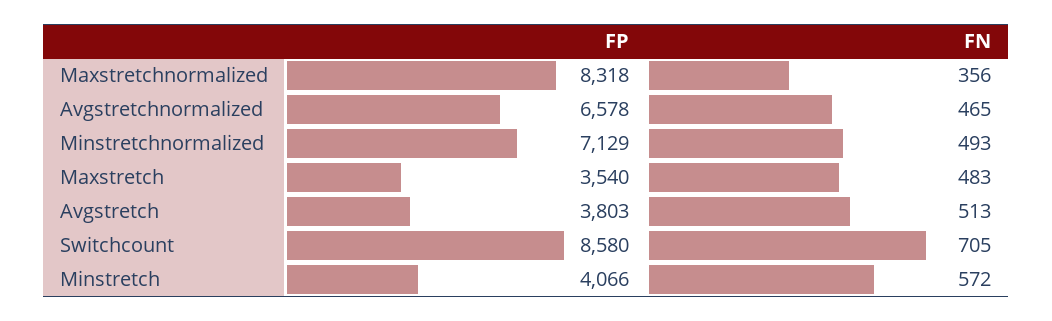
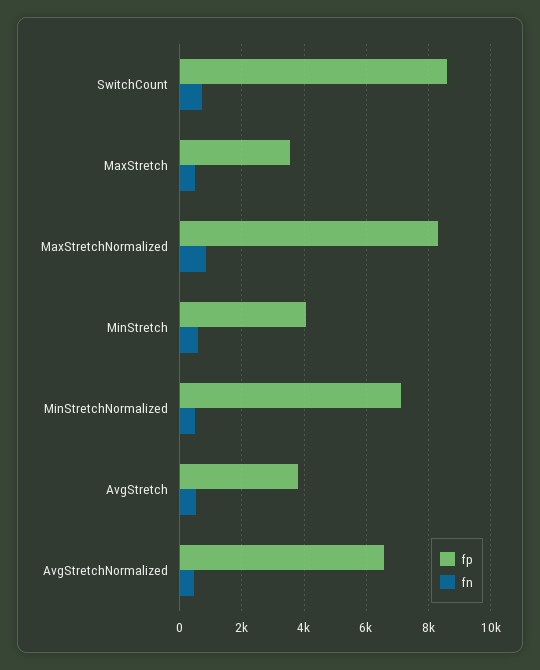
FN, Maxstretchnormalized: 356 -> 800

